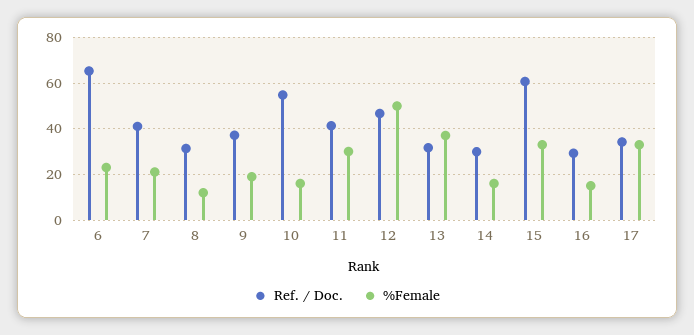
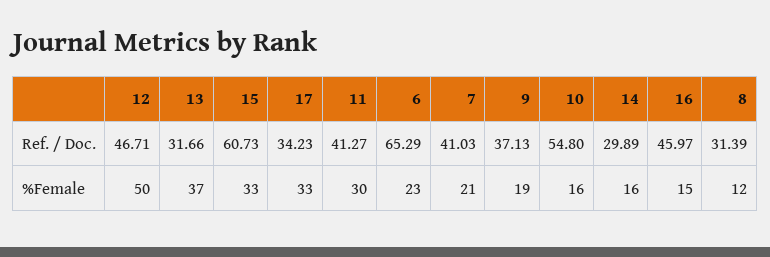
Ref. / Doc., 16: 30 -> 45.97

